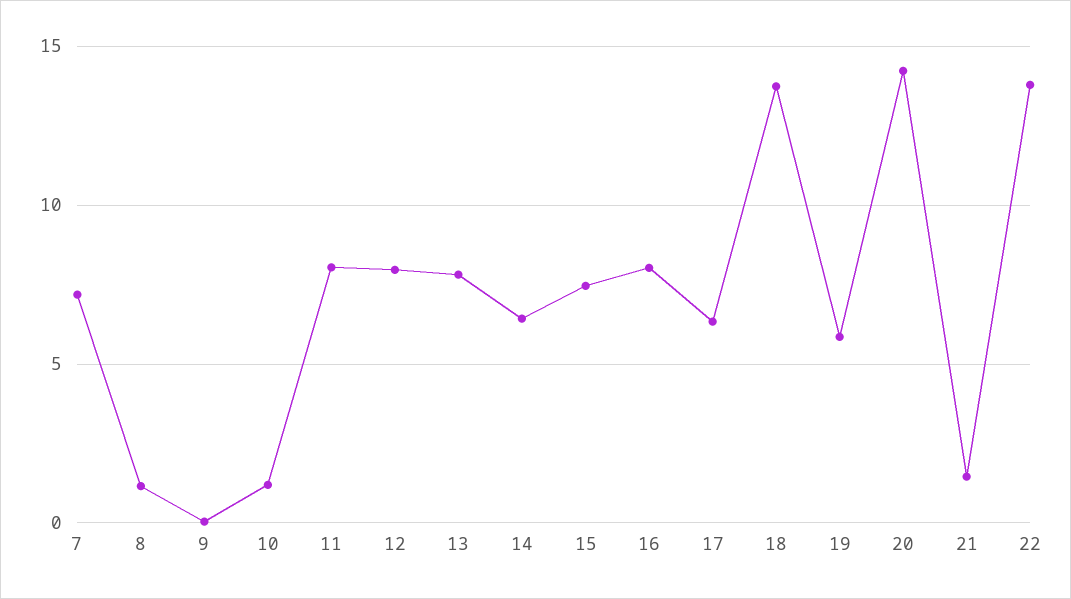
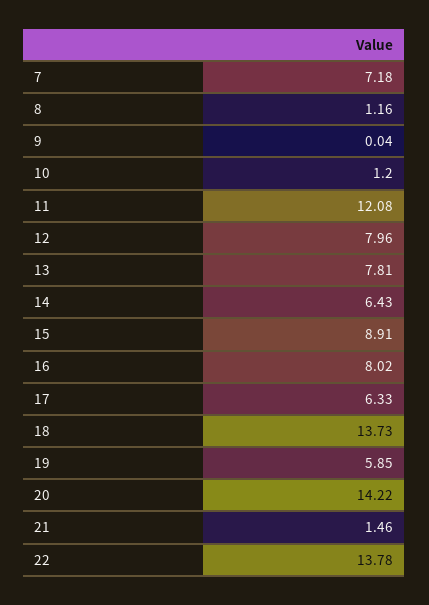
11: 8 -> 12.08
15: 7.5 -> 8.91

